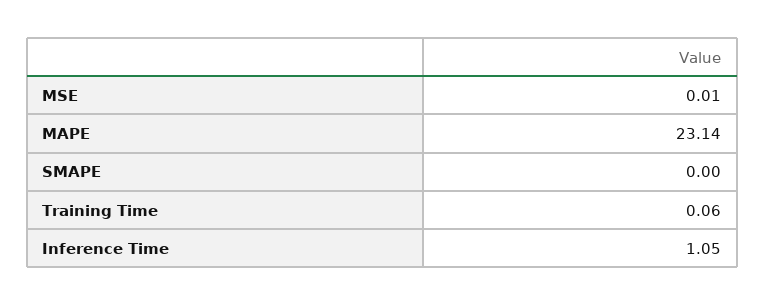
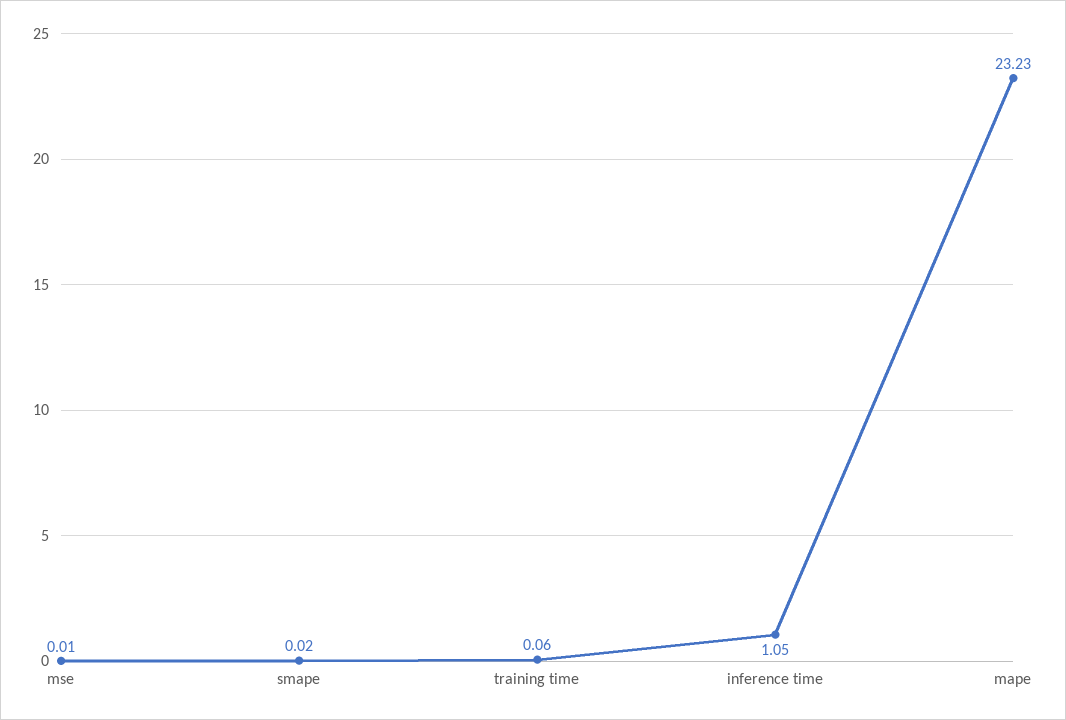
MAPE: 23.14 -> 23.23
SMAPE: 0 -> 0.02

